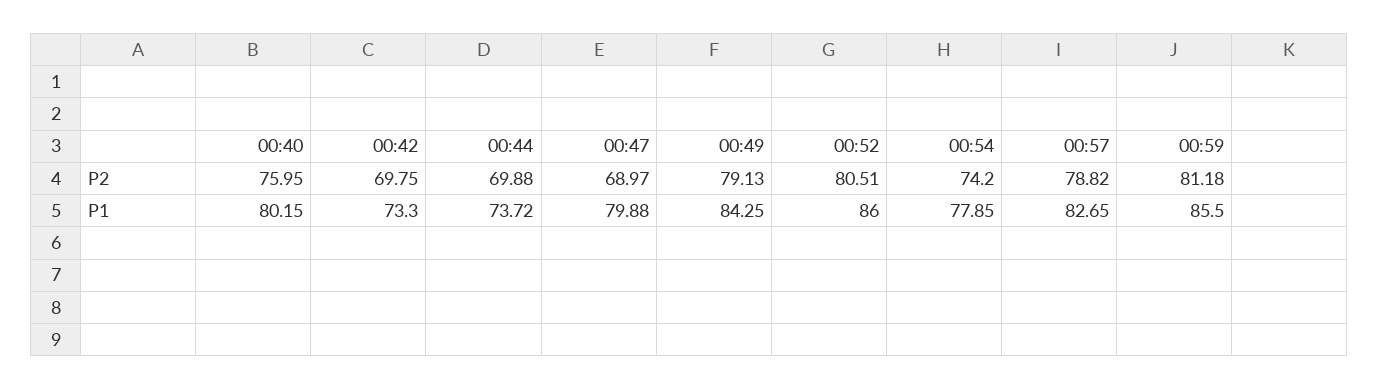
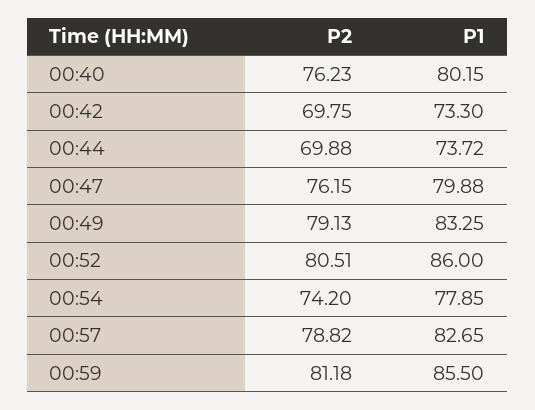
00:40, P2: 75.95 -> 76.23
00:47, P2: 68.97 -> 76.15
00:49, P1: 84.25 -> 83.25

